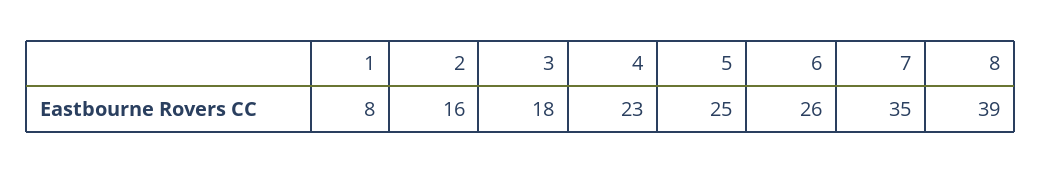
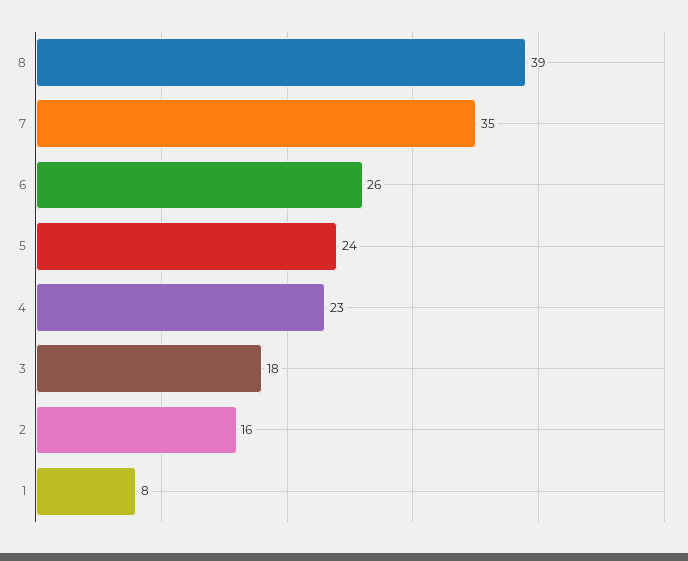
5: 25 -> 24

